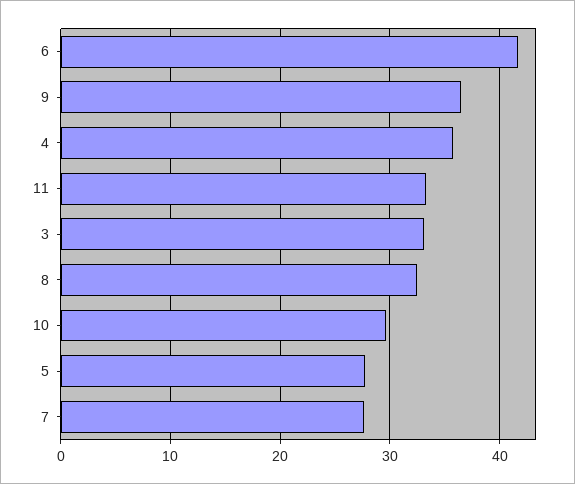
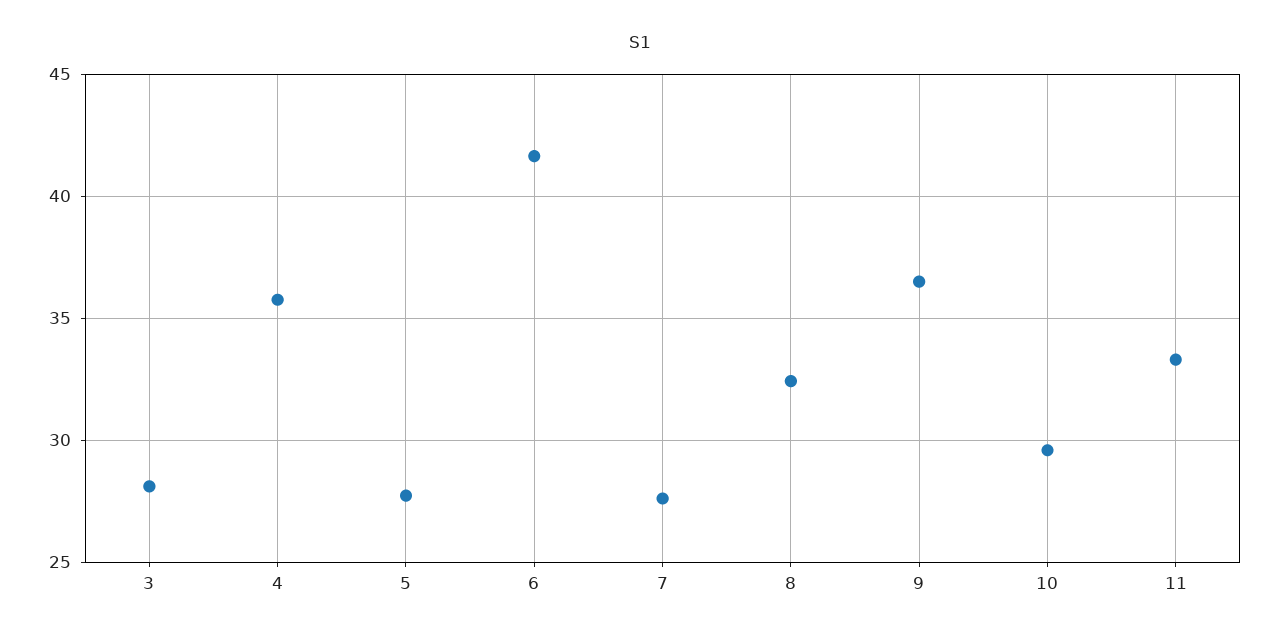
3: 33 -> 28

